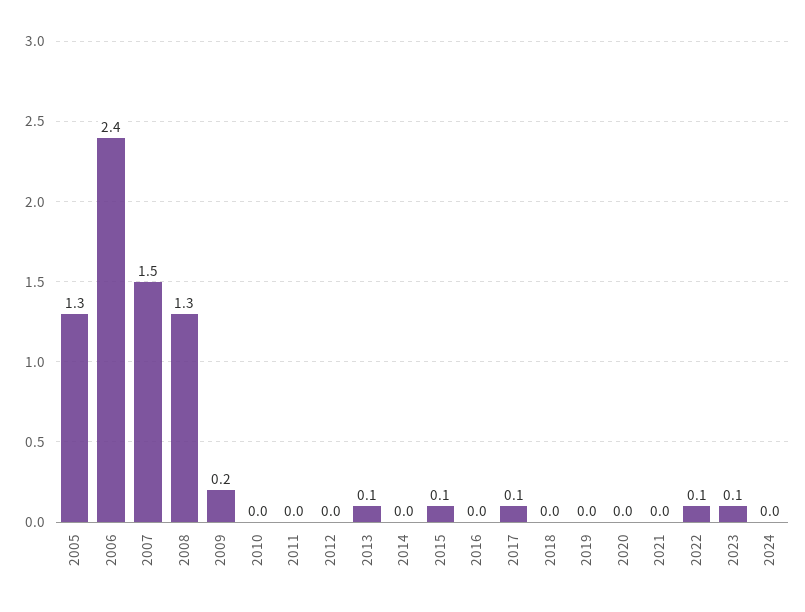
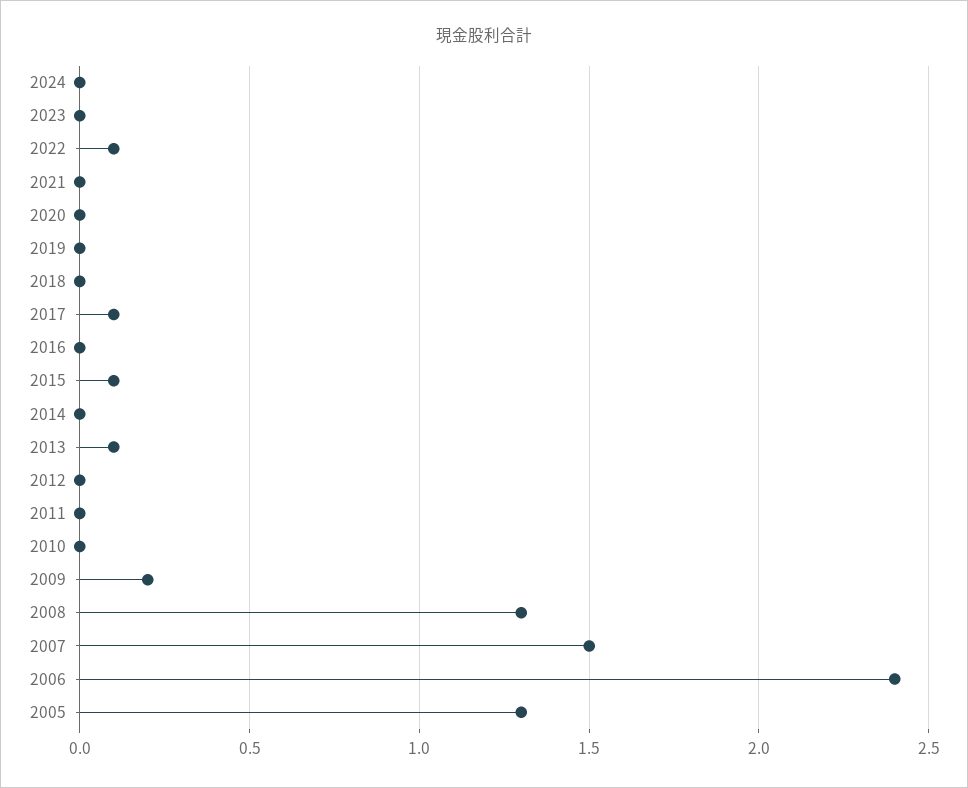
2023: 0.1 -> 0

